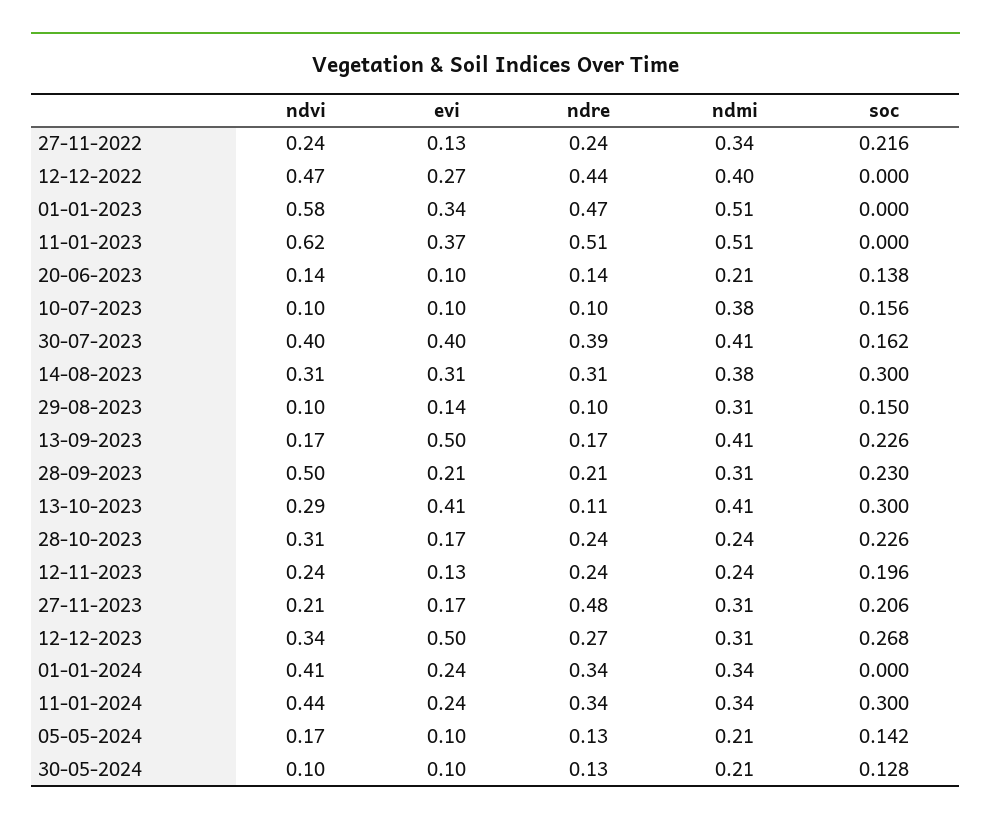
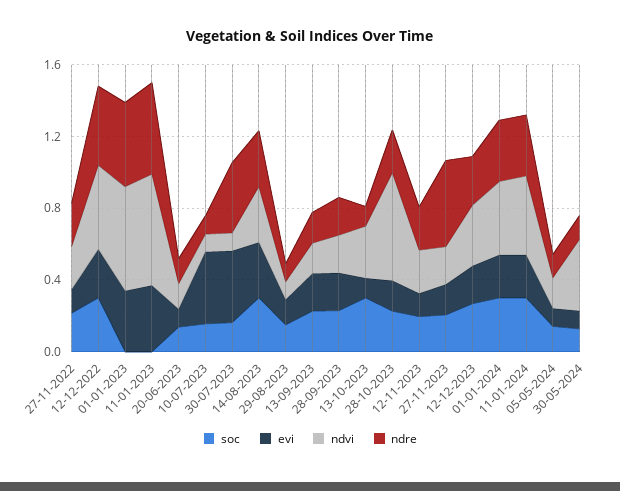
ndmi, 27-11-2022: 0.34 -> none
ndmi, 12-12-2022: 0.4 -> none
soc, 12-12-2022: 0 -> 0.3
ndmi, 01-01-2023: 0.51 -> none
ndmi, 11-01-2023: 0.51 -> none
ndmi, 20-06-2023: 0.21 -> none
evi, 10-07-2023: 0.1 -> 0.4
ndmi, 10-07-2023: 0.38 -> none
ndvi, 30-07-2023: 0.4 -> 0.1
ndmi, 30-07-2023: 0.41 -> none
ndmi, 14-08-2023: 0.38 -> none
ndmi, 29-08-2023: 0.31 -> none
evi, 13-09-2023: 0.5 -> 0.2
ndmi, 13-09-2023: 0.41 -> none
ndvi, 28-09-2023: 0.5 -> 0.2
ndmi, 28-09-2023: 0.31 -> none
evi, 13-10-2023: 0.41 -> 0.1
ndmi, 13-10-2023: 0.41 -> none
ndvi, 28-10-2023: 0.31 -> 0.6
ndmi, 28-10-2023: 0.24 -> none
ndmi, 12-11-2023: 0.24 -> none
ndmi, 27-11-2023: 0.31 -> none
evi, 12-12-2023: 0.5 -> 0.2
ndmi, 12-12-2023: 0.31 -> none
ndmi, 01-01-2024: 0.34 -> none
soc, 01-01-2024: 0 -> 0.3
ndmi, 11-01-2024: 0.34 -> none
ndmi, 05-05-2024: 0.21 -> none
ndvi, 30-05-2024: 0.1 -> 0.4
ndmi, 30-05-2024: 0.21 -> none

